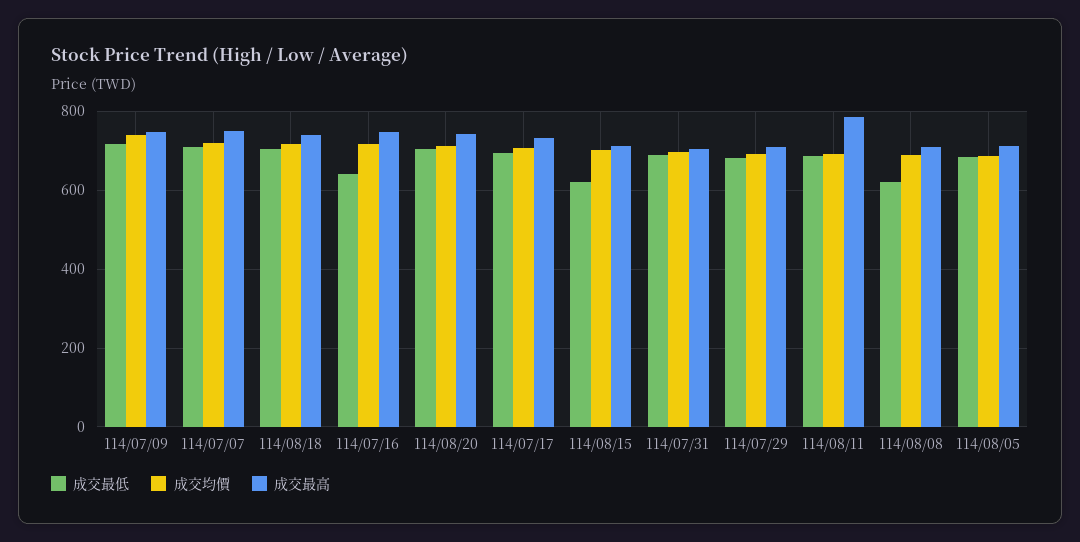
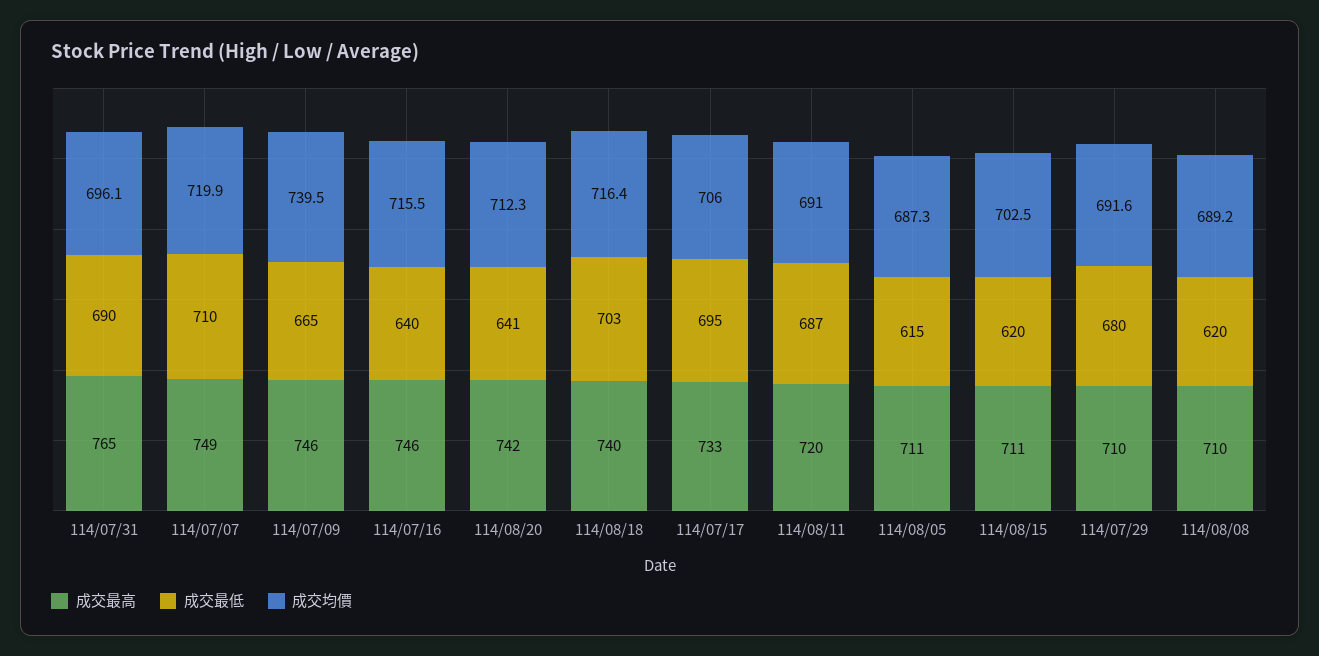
成交最低, 114/07/09: 720 -> 665
成交最低, 114/08/20: 700 -> 641
成交最高, 114/07/31: 700 -> 765
成交最高, 114/08/11: 780 -> 720
成交最低, 114/08/05: 680 -> 615

